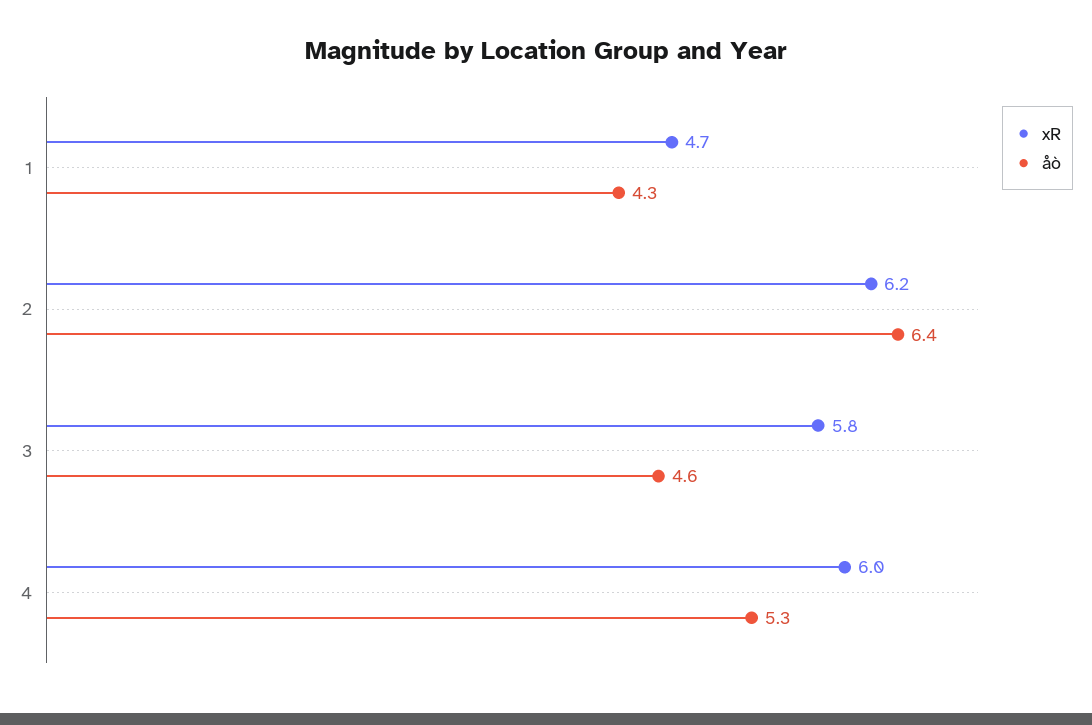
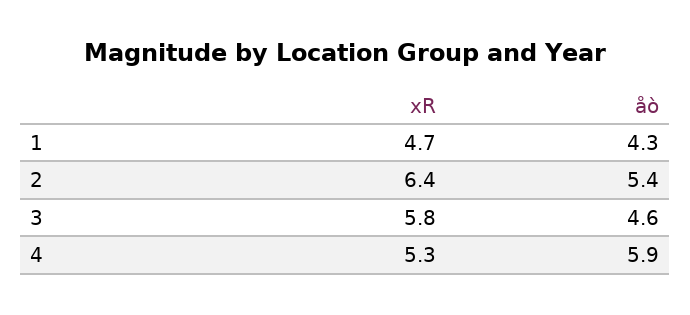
xR, 2: 6.2 -> 6.4
åò, 2: 6.4 -> 5.4
xR, 4: 6 -> 5.3
åò, 4: 5.3 -> 5.9

